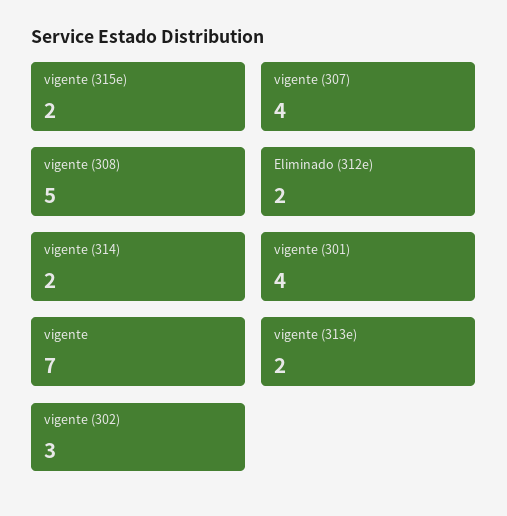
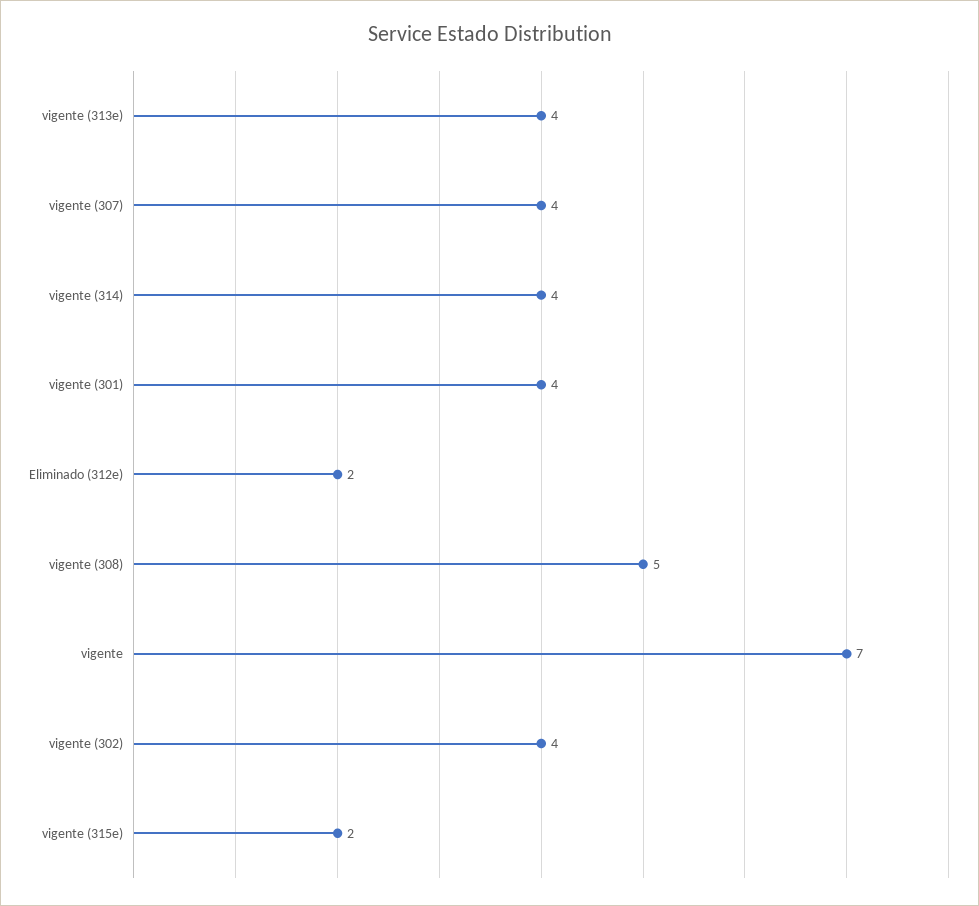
vigente (314): 2 -> 4
vigente (313e): 2 -> 4
vigente (302): 3 -> 4

